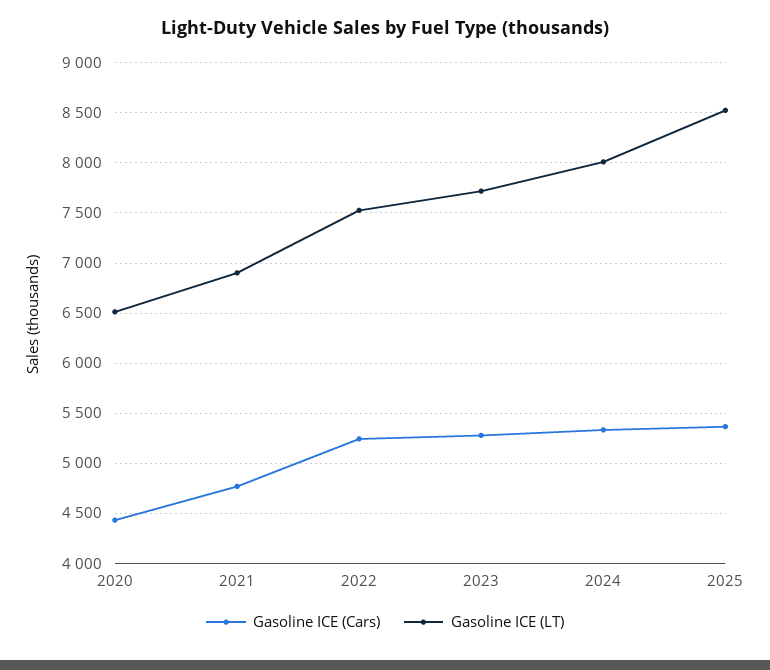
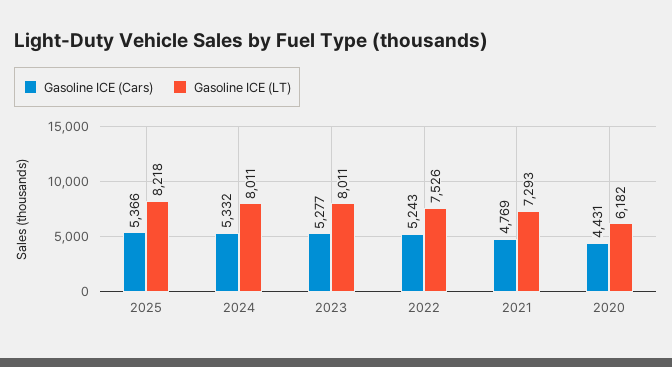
Gasoline ICE (LT), 2020: 6500 -> 6182
Gasoline ICE (LT), 2021: 6900 -> 7293
Gasoline ICE (LT), 2023: 7700 -> 8011
Gasoline ICE (LT), 2025: 8500 -> 8218

